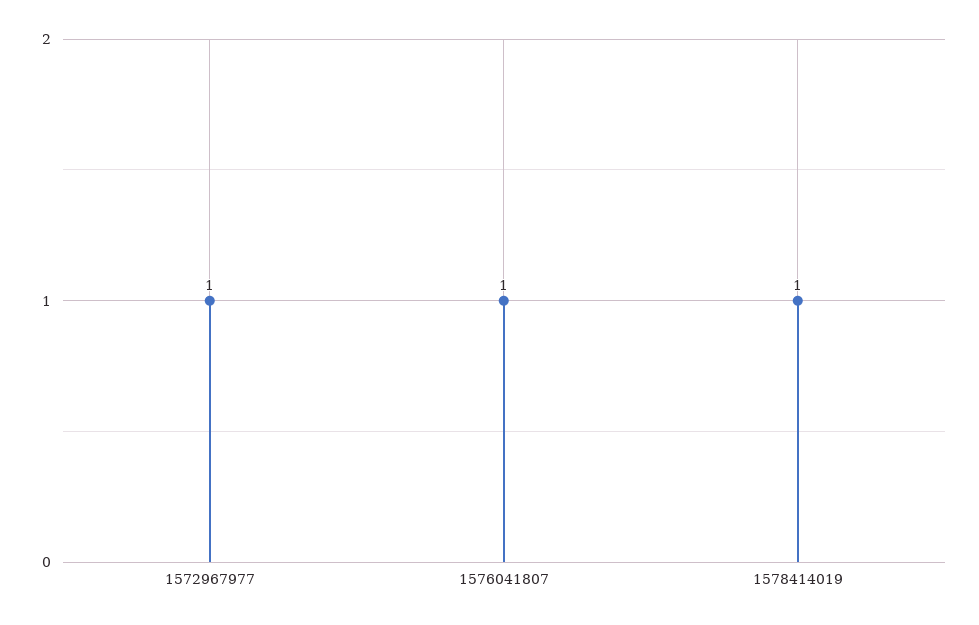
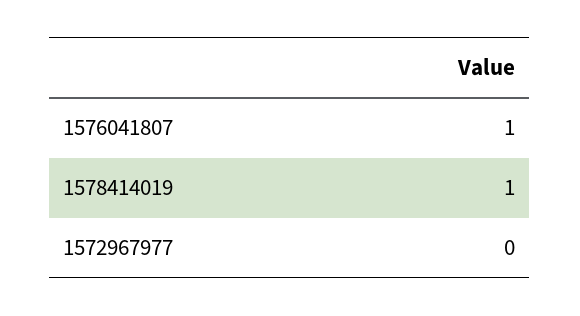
1572967977: 1 -> 0

